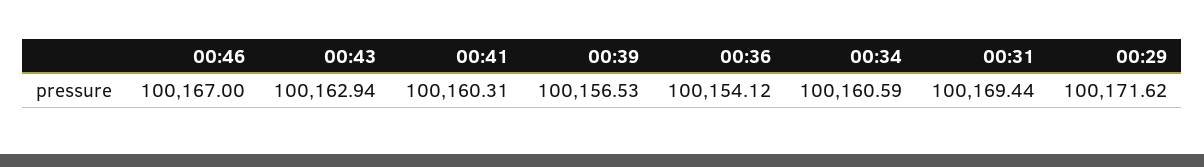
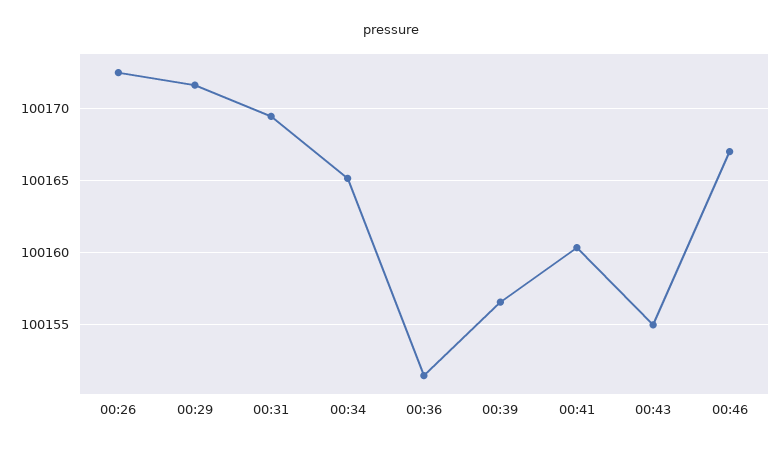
00:43: 100162.94 -> 100155
00:36: 100154.12 -> 100151.5
00:34: 100160.59 -> 100165
00:26: none -> 100172.5

